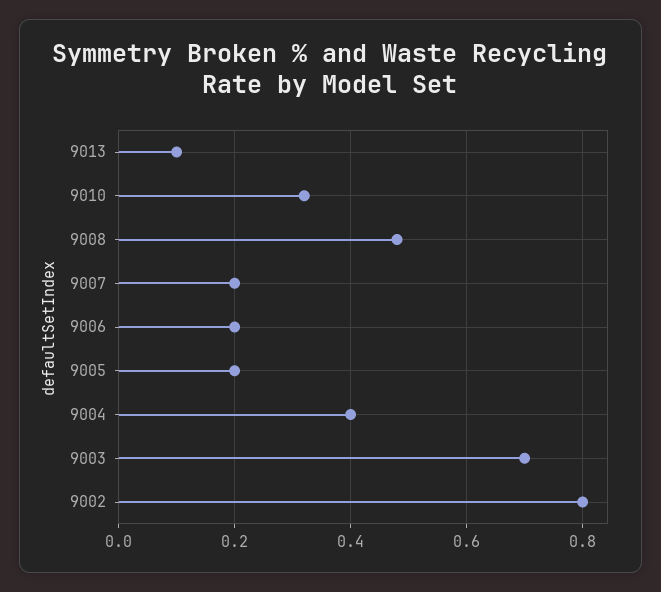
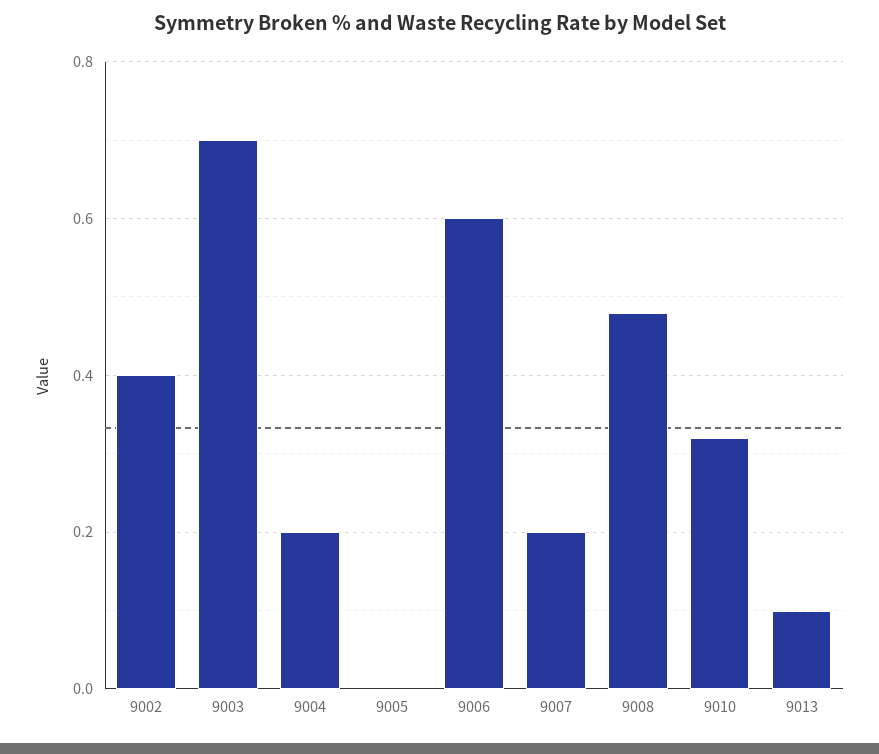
9006: 0.2 -> 0.6
9005: 0.2 -> 0
9004: 0.4 -> 0.2
9002: 0.8 -> 0.4

